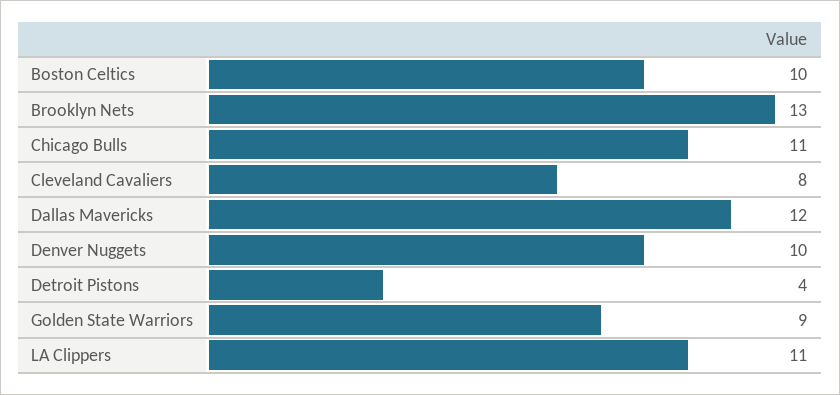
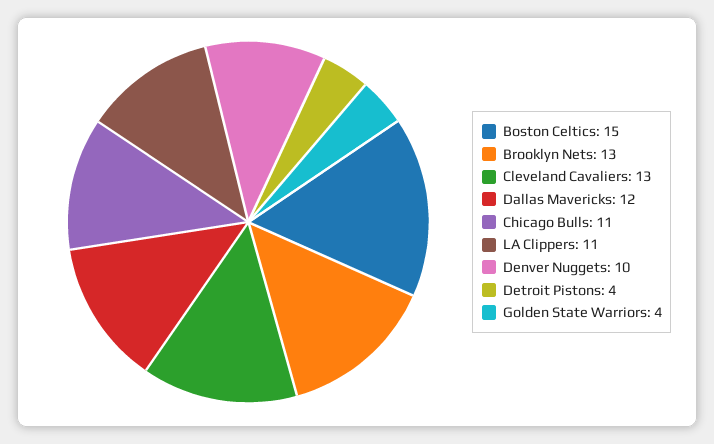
Boston Celtics: 10 -> 15
Cleveland Cavaliers: 8 -> 13
Golden State Warriors: 9 -> 4

